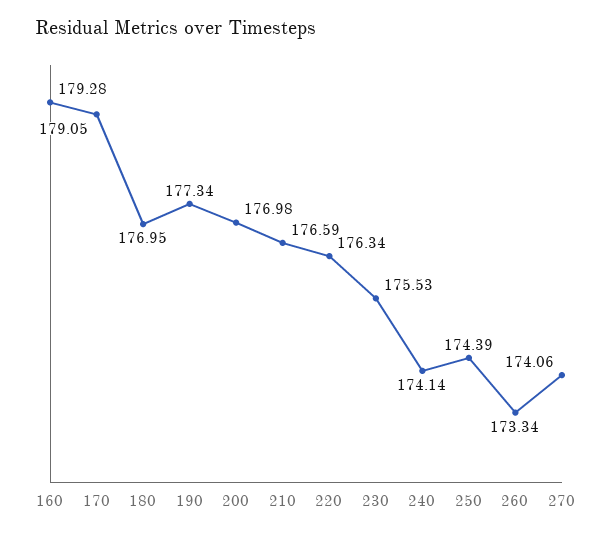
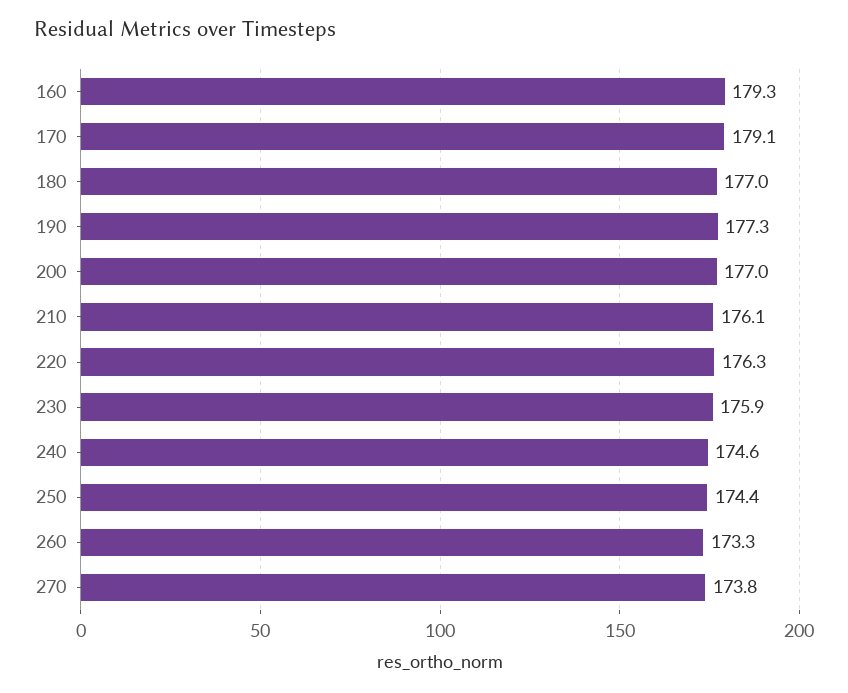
210: 176.59 -> 176.1
230: 175.53 -> 175.9
240: 174.14 -> 174.6
270: 174.06 -> 173.8

